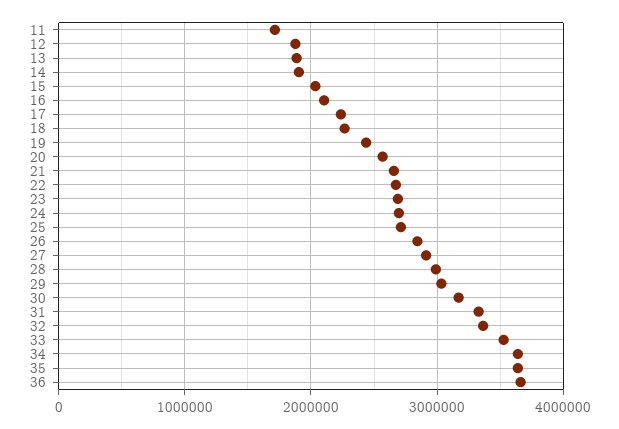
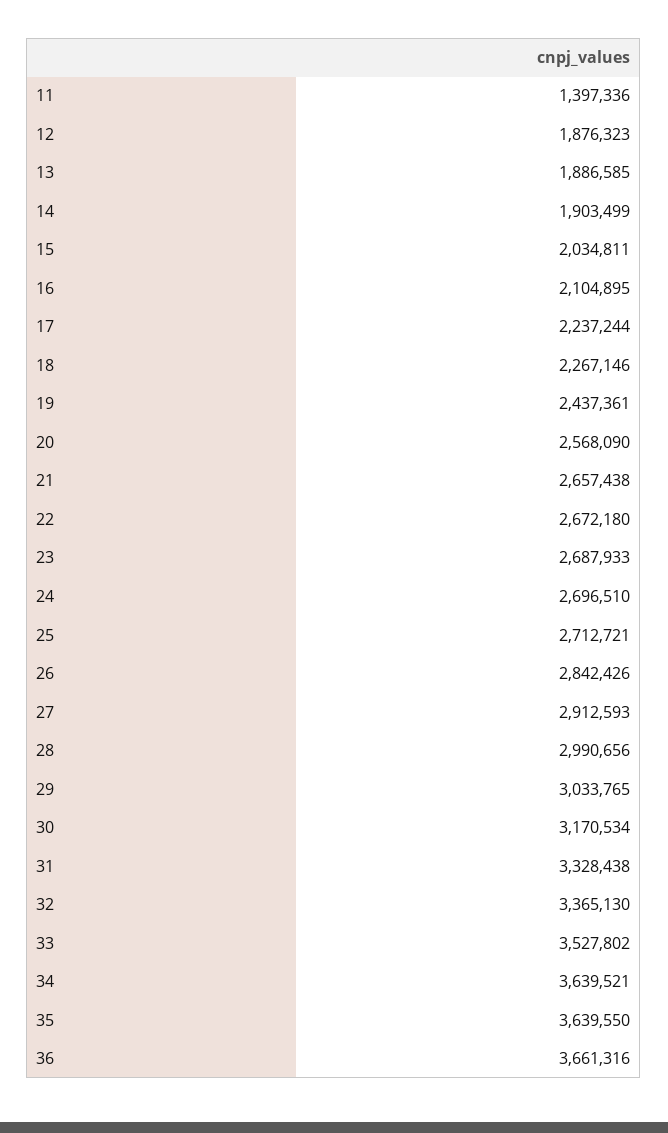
11: 1700000 -> 1397336

